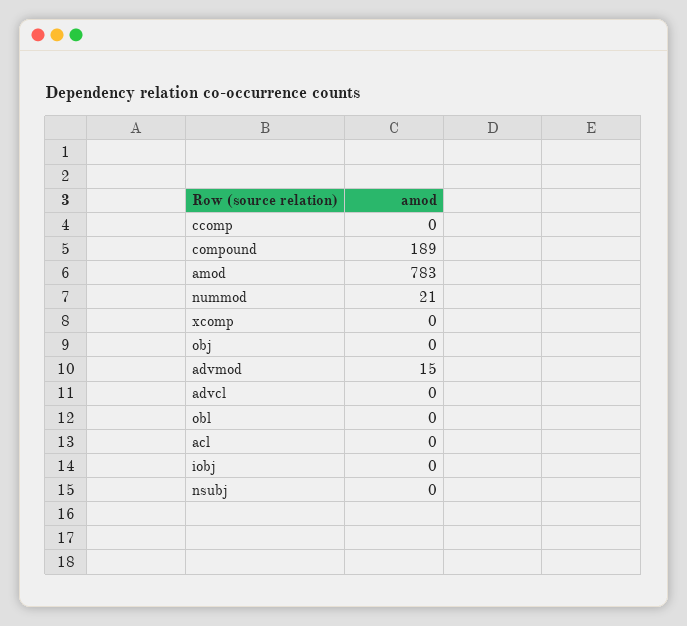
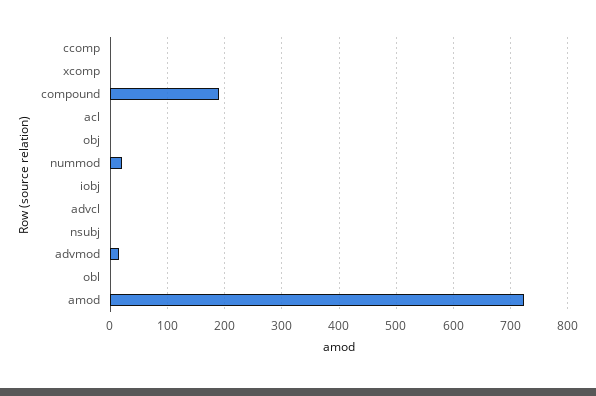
amod: 783 -> 720

